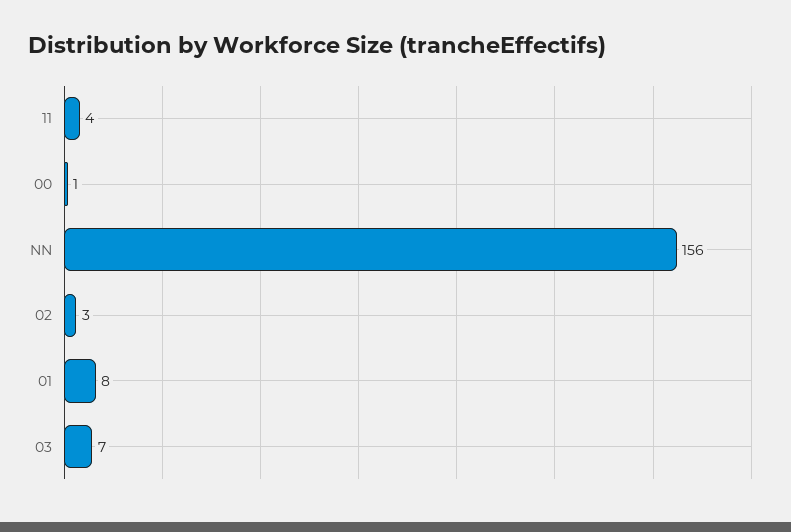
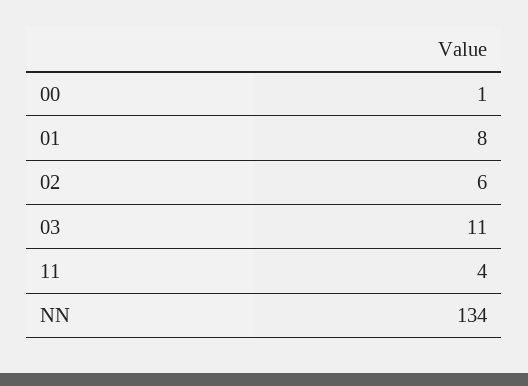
NN: 156 -> 134
02: 3 -> 6
03: 7 -> 11

